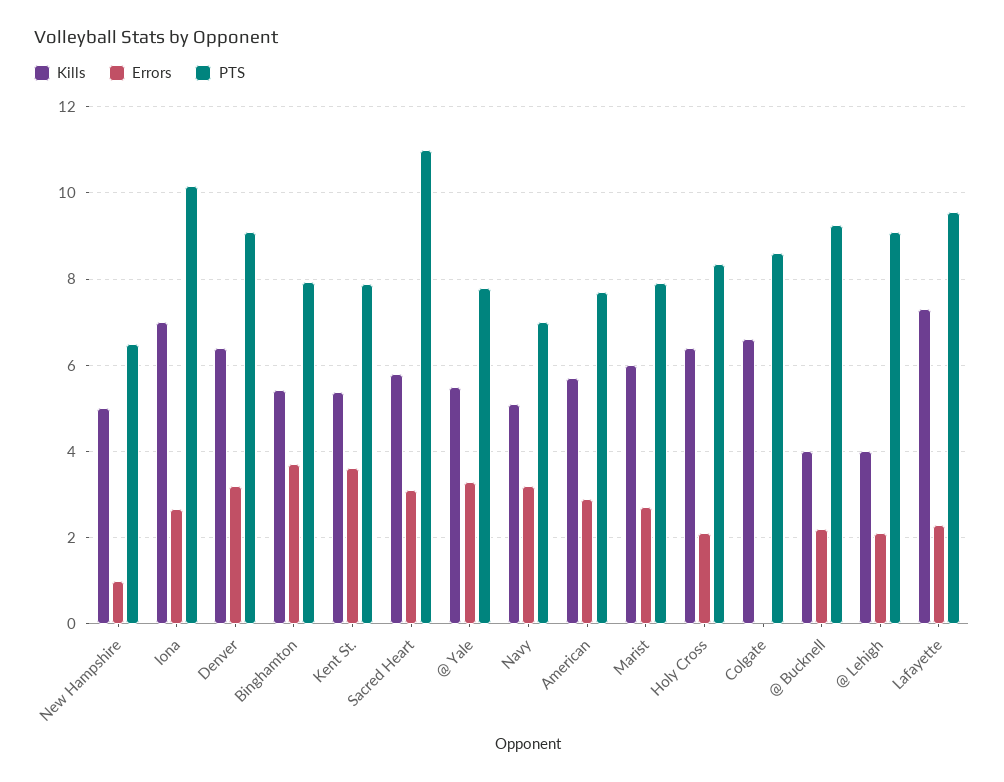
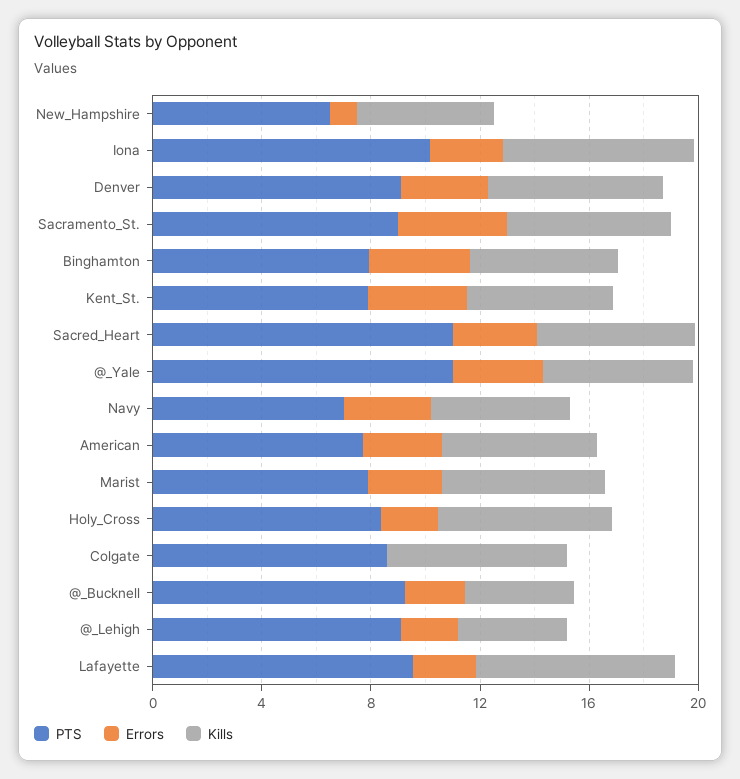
PTS, @ Yale: 7.8 -> 11
PTS, Sacramento_St.: none -> 9
Errors, Sacramento_St.: none -> 4
Kills, Sacramento_St.: none -> 6

